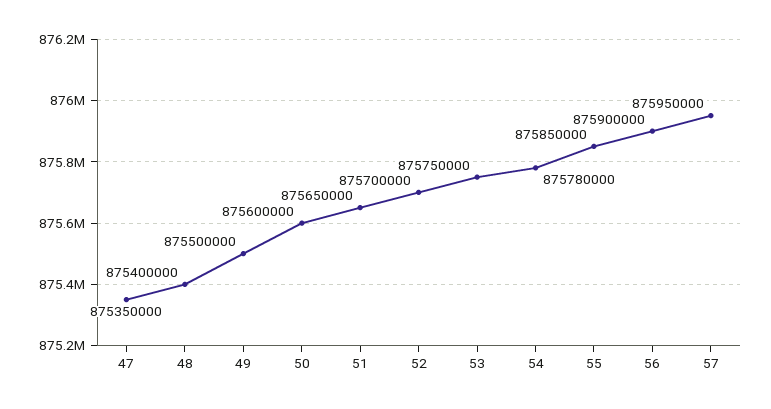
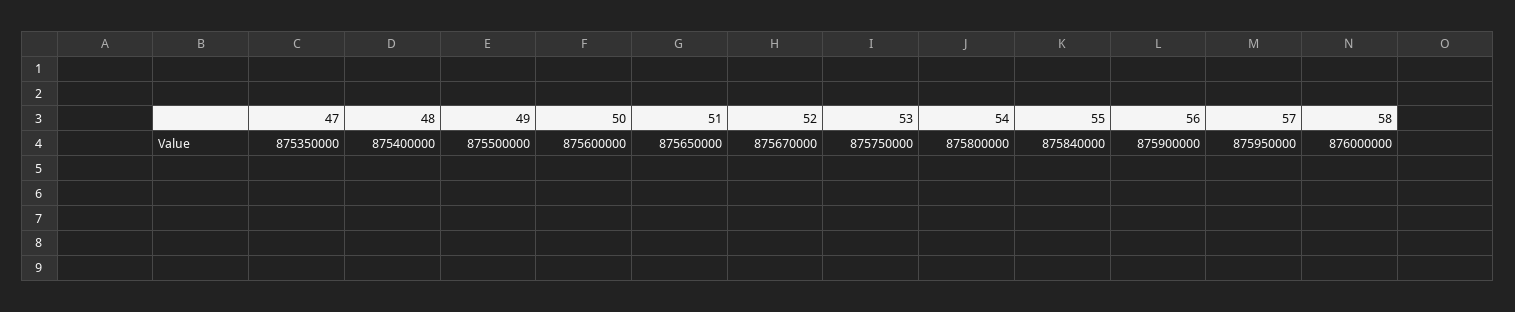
52: 875700000 -> 875670000
54: 875780000 -> 875800000
55: 875850000 -> 875840000
58: none -> 876000000

